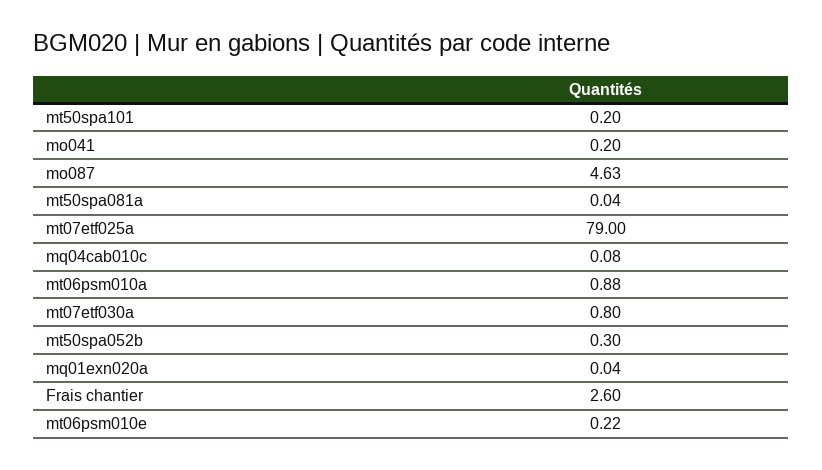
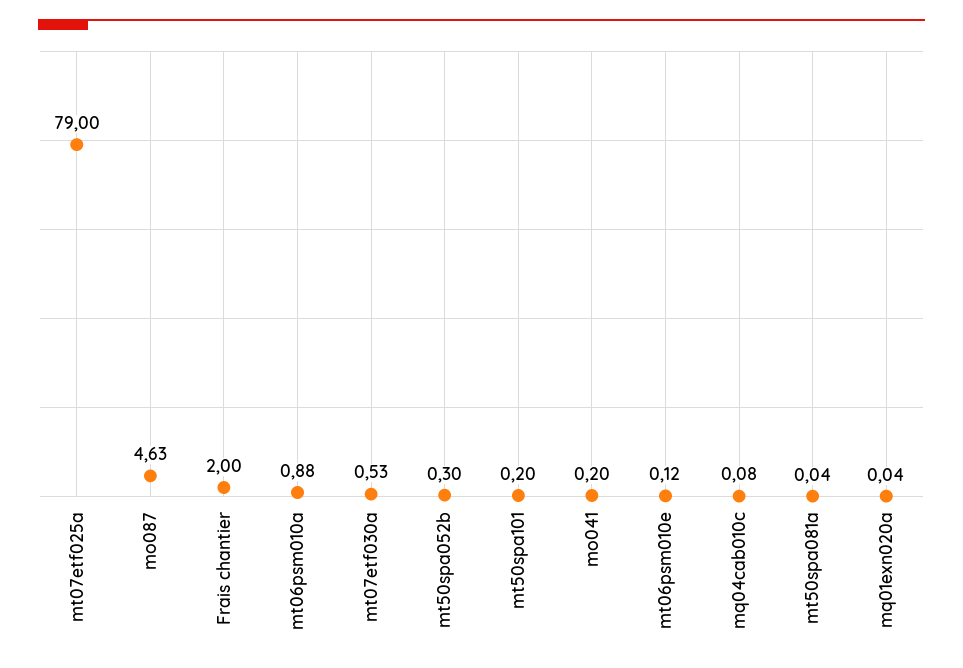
mt07etf030a: 0.8 -> 0.53
Frais chantier: 2.6 -> 2
mt06psm010e: 0.22 -> 0.12

